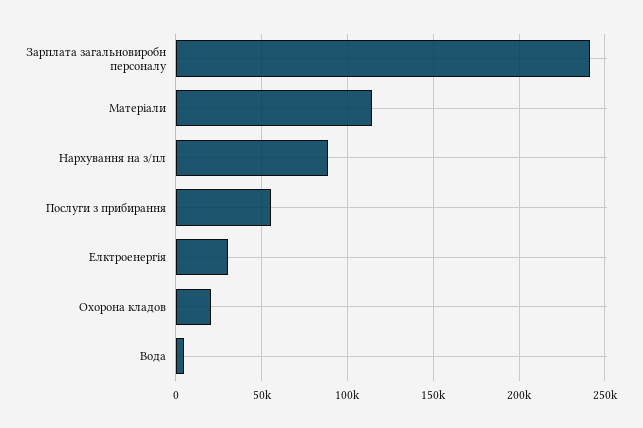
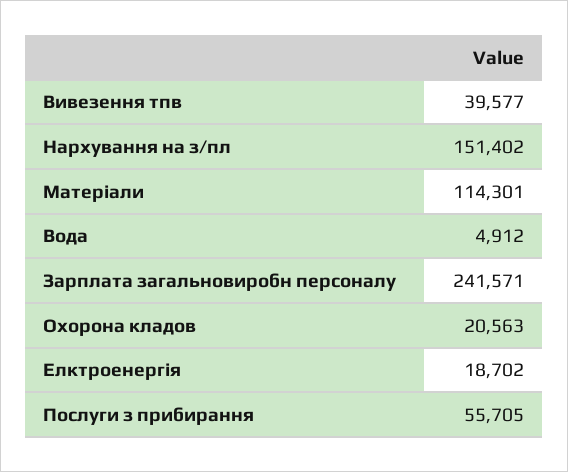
Нархування на з/пл: 90000 -> 151402
Елктроенергія: 30000 -> 18702
Вивезення тпв: none -> 39577

